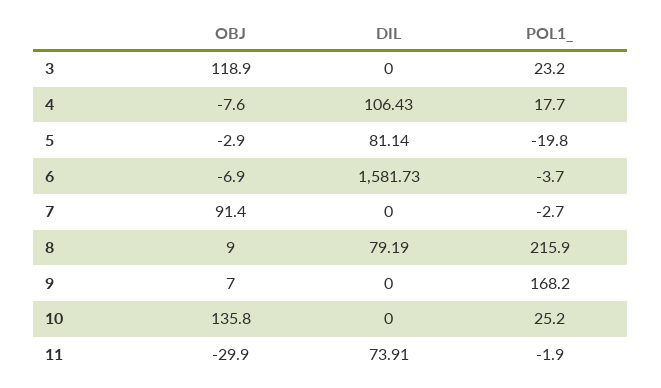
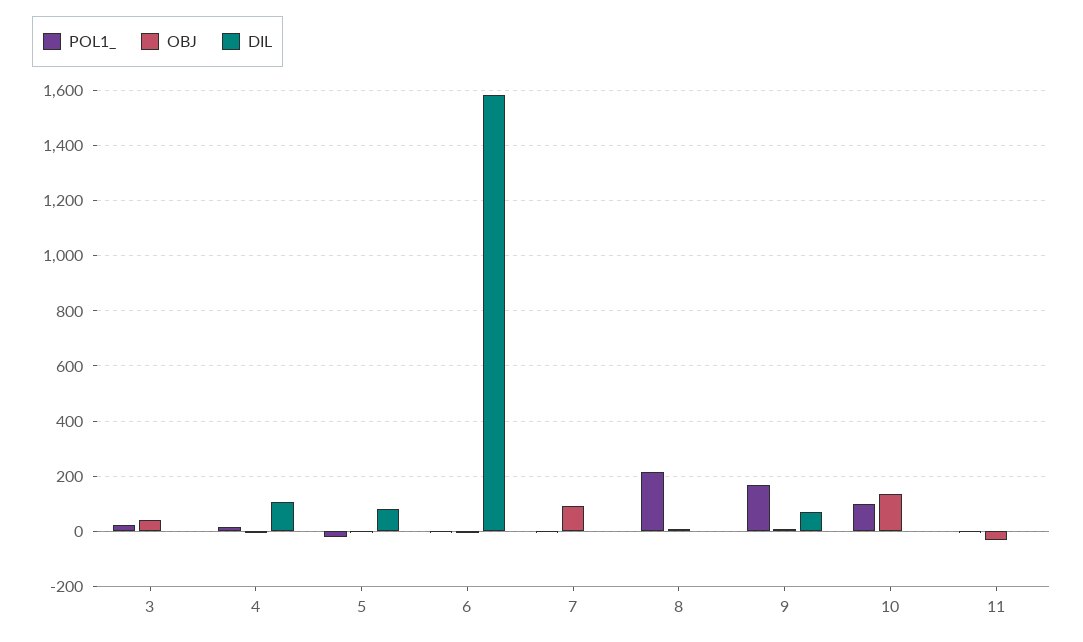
OBJ, 3: 118.9 -> 50
DIL, 8: 79.19 -> 0
DIL, 9: 0 -> 75
POL1_, 10: 25.2 -> 100
DIL, 11: 73.91 -> 0

